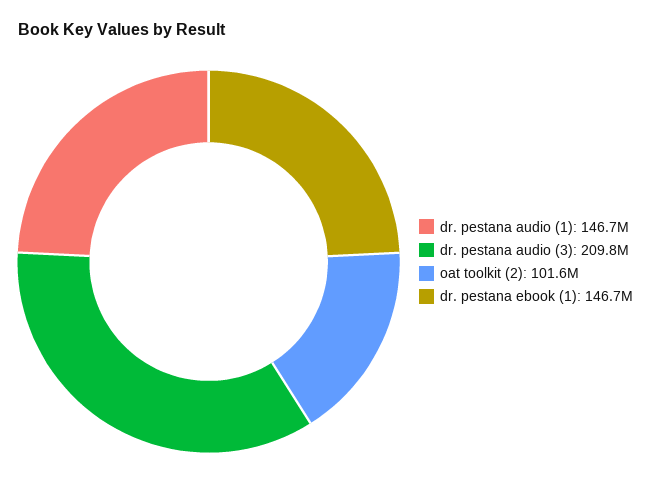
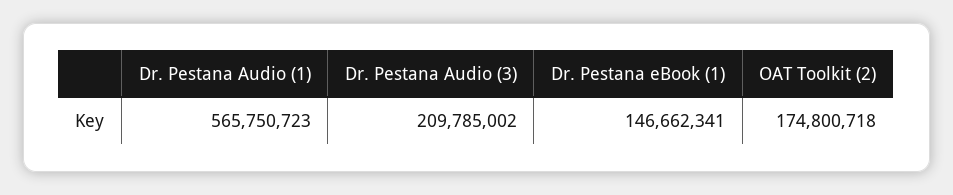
dr. pestana audio (1): 146700000 -> 565750723
oat toolkit (2): 101600000 -> 174800718

